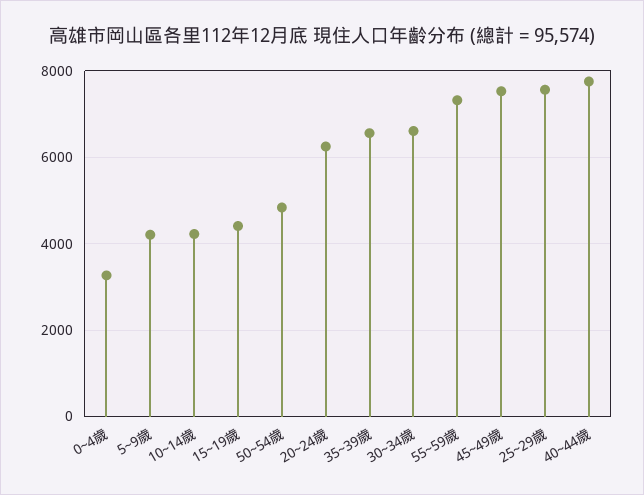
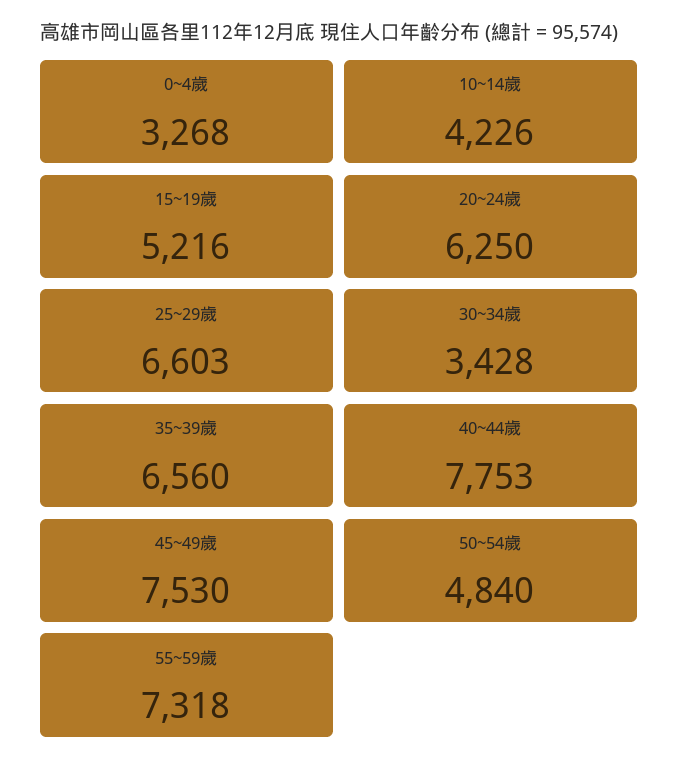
5~9歲: 4200 -> none
15~19歲: 4400 -> 5216
30~34歲: 6600 -> 3428
25~29歲: 7600 -> 6603

